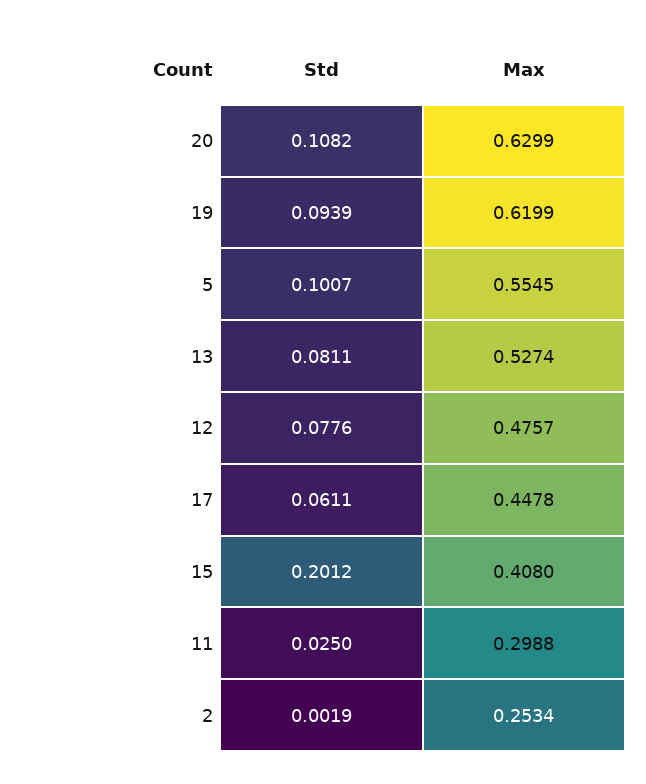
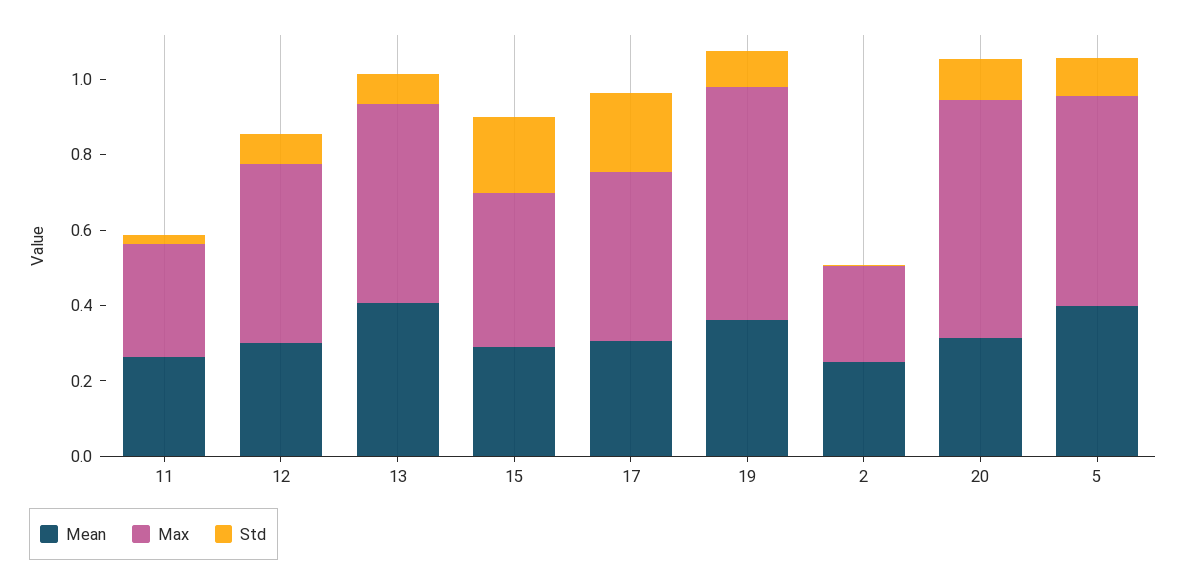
Std, 17: 0.0611 -> 0.2
Mean, 11: none -> 0.25
Mean, 12: none -> 0.3
Mean, 13: none -> 0.4
Mean, 15: none -> 0.3
Mean, 17: none -> 0.3
Mean, 19: none -> 0.35
Mean, 2: none -> 0.25
Mean, 20: none -> 0.3
Mean, 5: none -> 0.4

